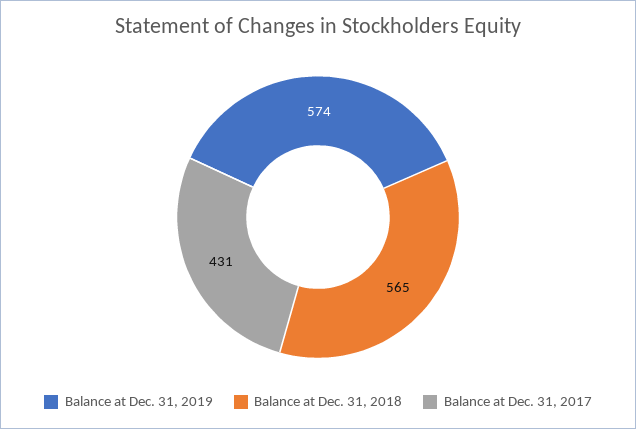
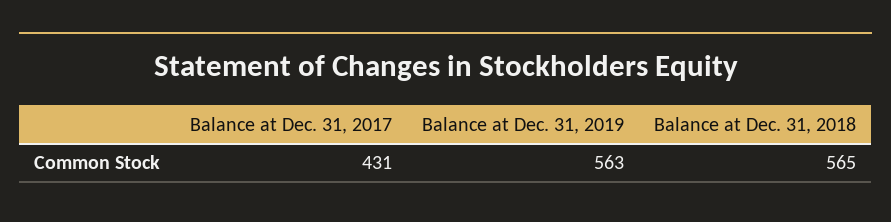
Balance at Dec. 31, 2019: 574 -> 563

